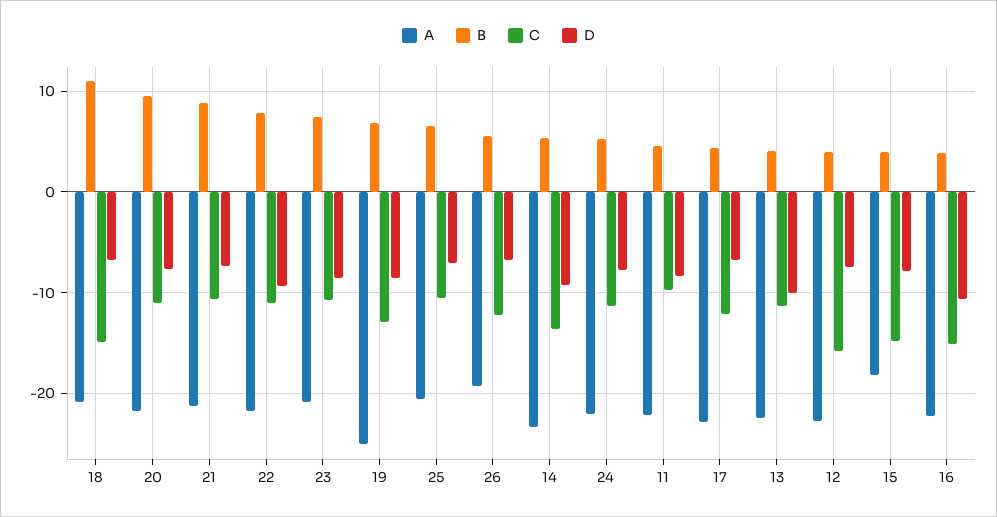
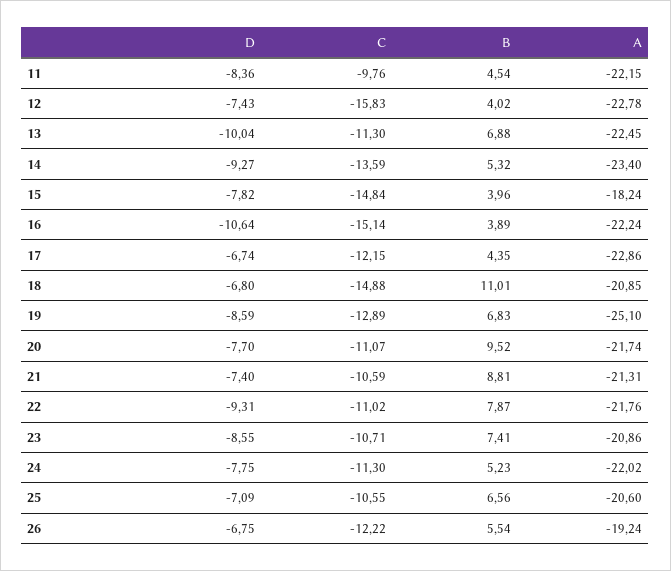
B, 13: 4 -> 6.88

